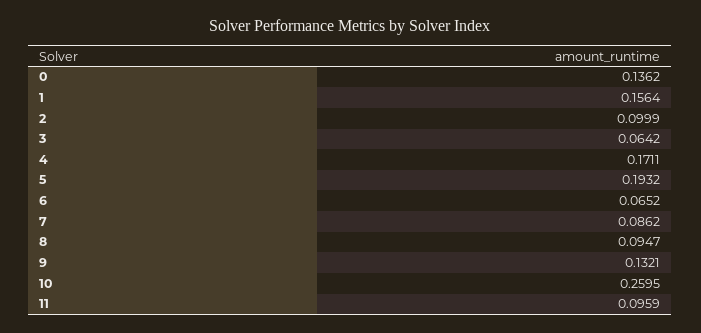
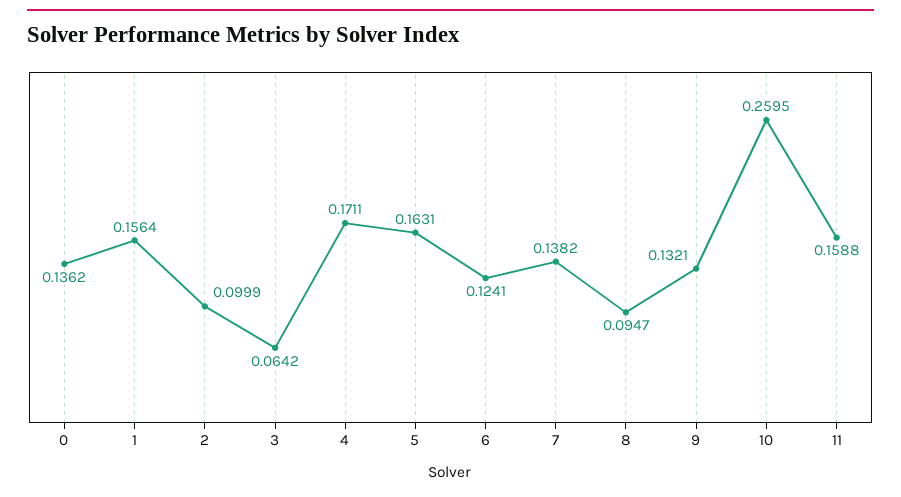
5: 0.1932 -> 0.1631
6: 0.0652 -> 0.1241
7: 0.0862 -> 0.1382
11: 0.0959 -> 0.1588

